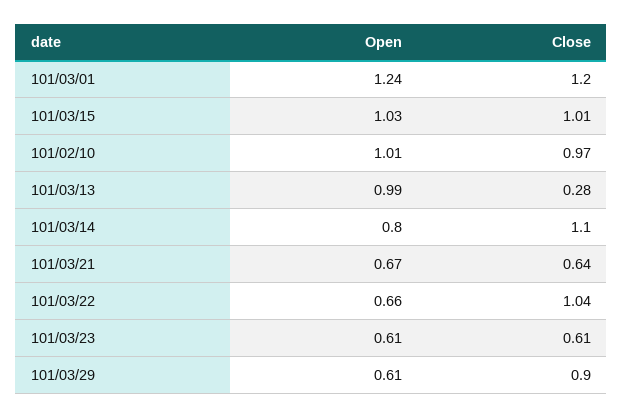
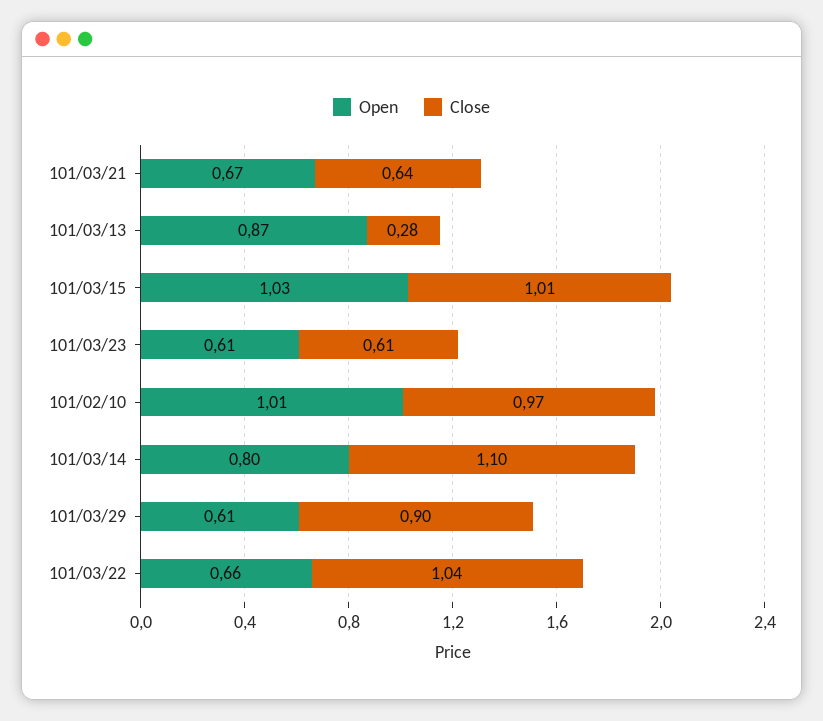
Open, 101/03/01: 1.24 -> none
Close, 101/03/01: 1.2 -> none
Open, 101/03/13: 0.99 -> 0.87

